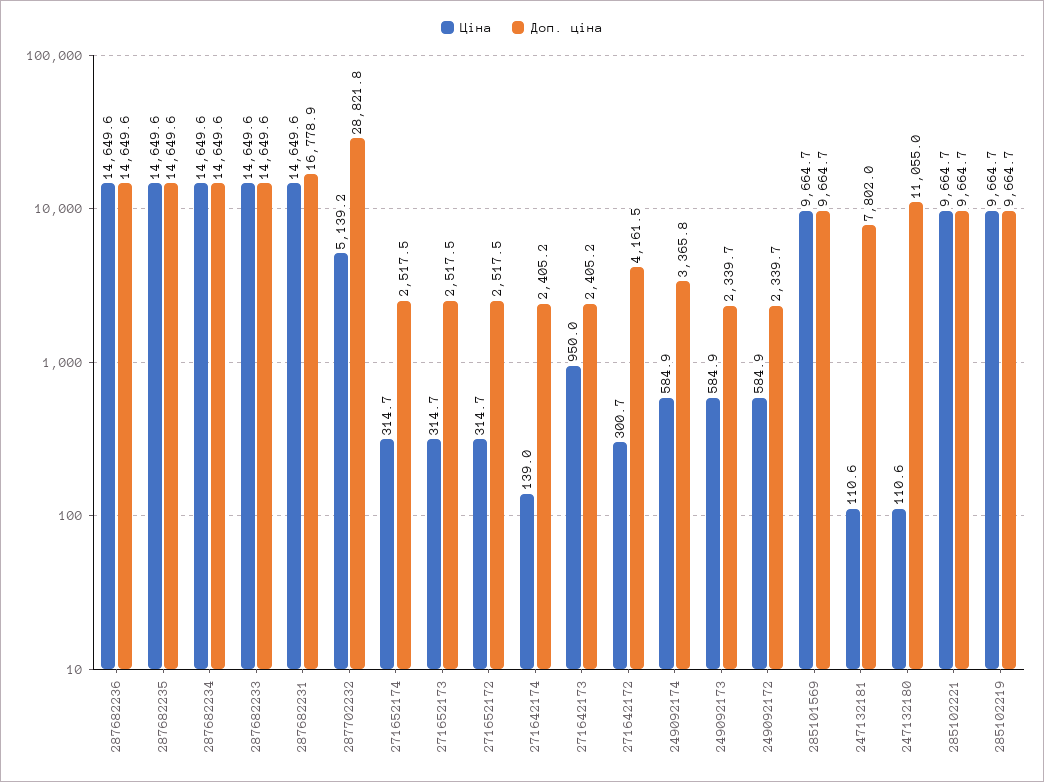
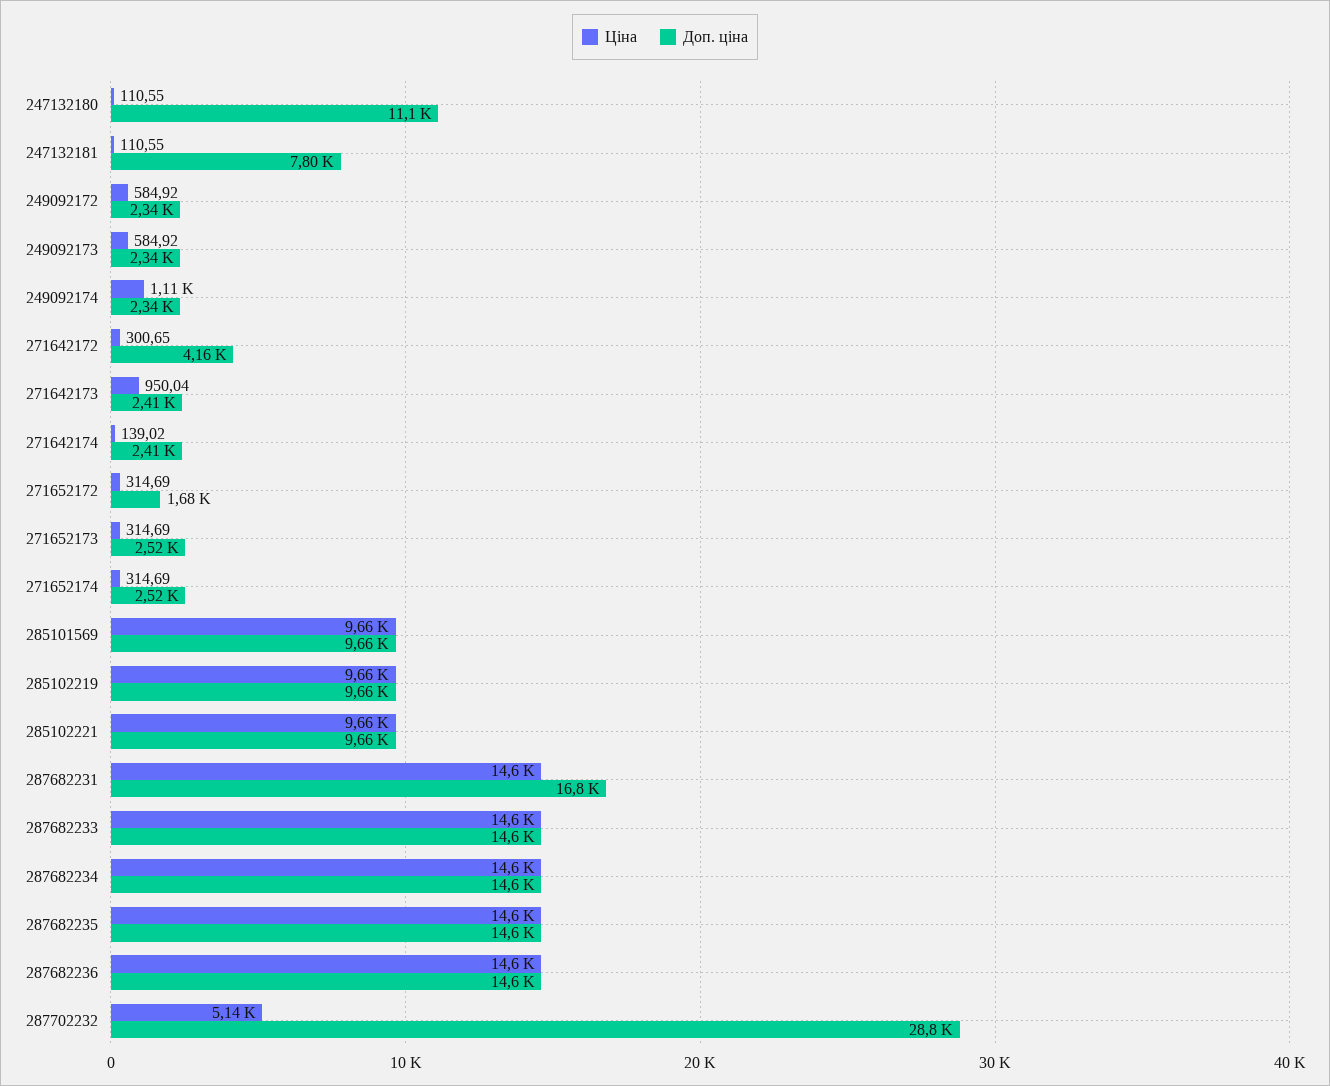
Доп. ціна, 271652172: 2517.5 -> 1680
Ціна, 249092174: 584.9 -> 1110
Доп. ціна, 249092174: 3365.8 -> 2340

